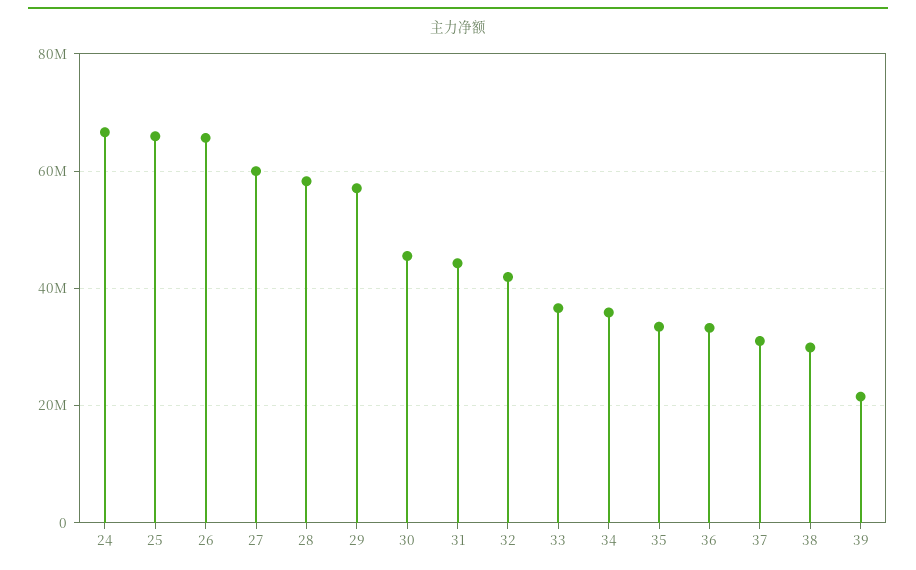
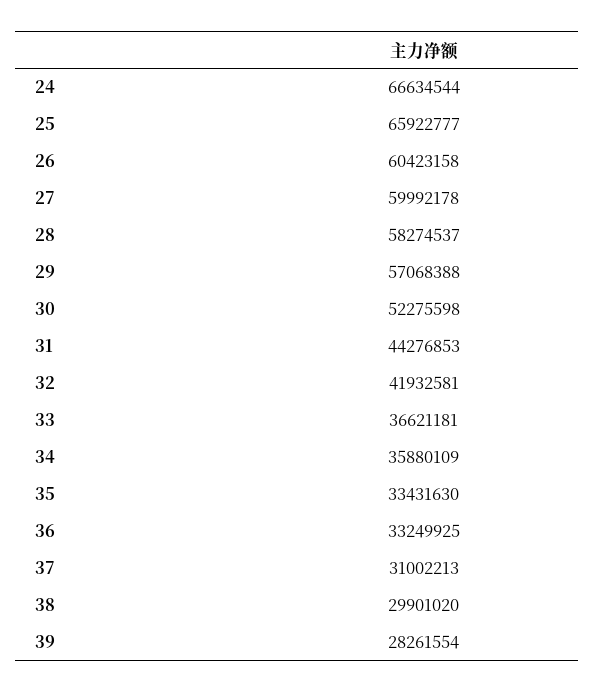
26: 66000000 -> 60423158
30: 46000000 -> 52275598
39: 22000000 -> 28261554

